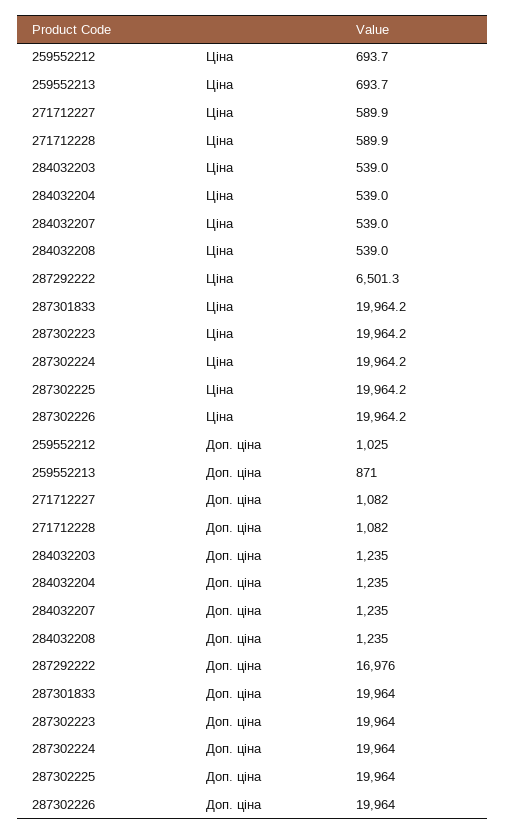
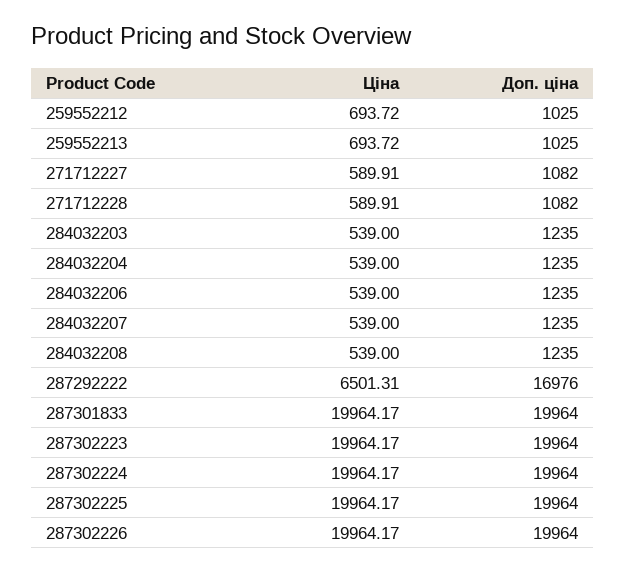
259552213, Доп. ціна: 871 -> 1025
284032206, Ціна: none -> 539
284032206, Доп. ціна: none -> 1235

